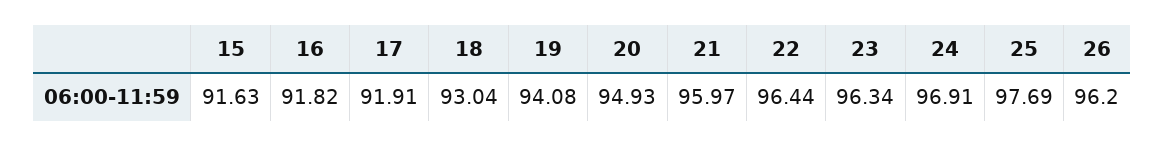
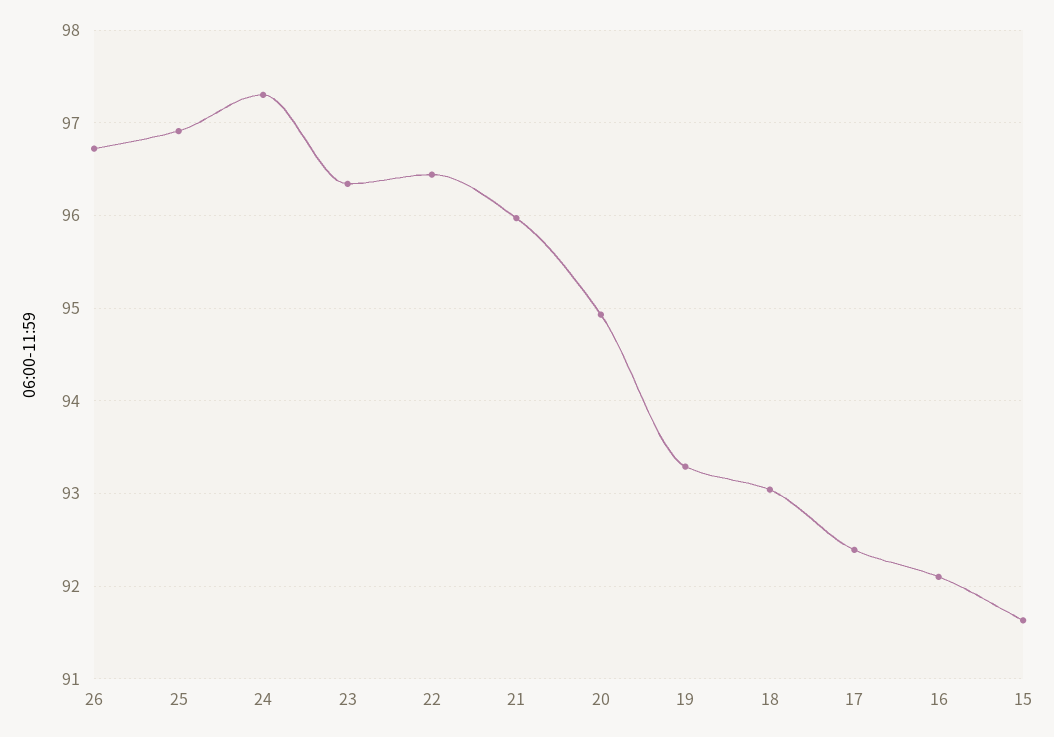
16: 91.82 -> 92.1
17: 91.91 -> 92.4
19: 94.08 -> 93.3
24: 96.91 -> 97.3
25: 97.69 -> 96.9
26: 96.2 -> 96.7

